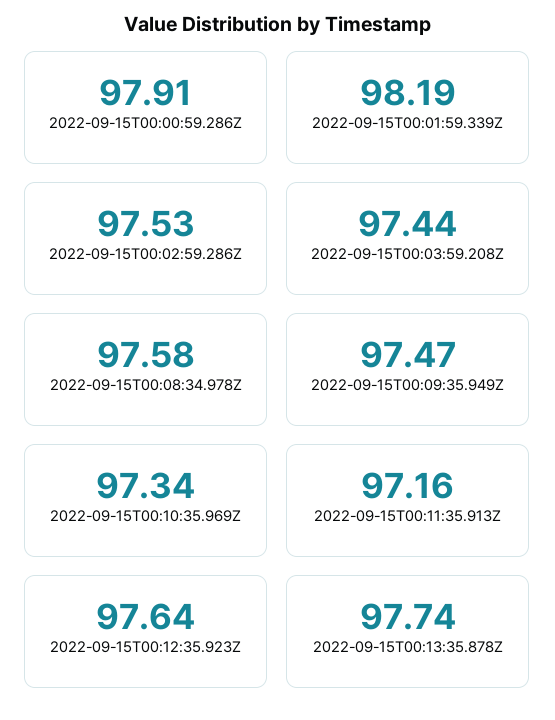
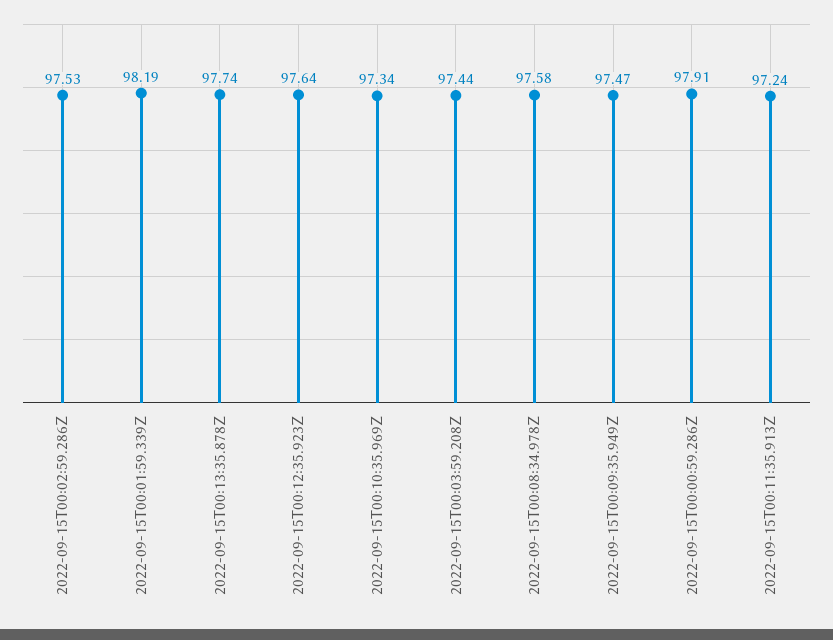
2022-09-15T00:11:35.913Z: 97.16 -> 97.24

